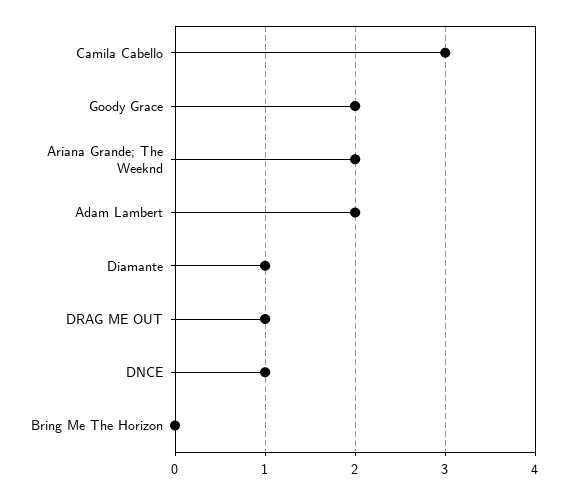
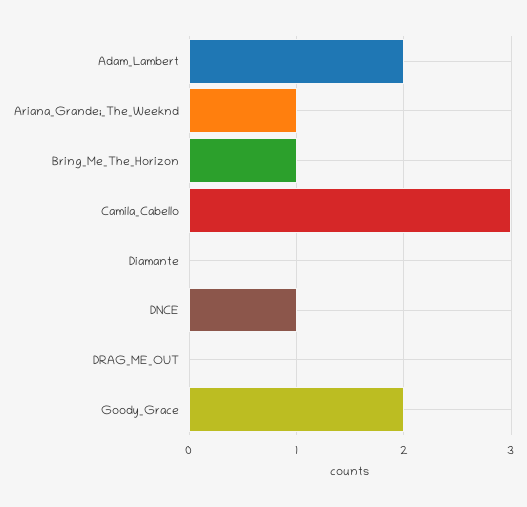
Ariana Grande; The Weeknd: 2 -> 1
Diamante: 1 -> 0
DRAG ME OUT: 1 -> 0
Bring Me The Horizon: 0 -> 1

